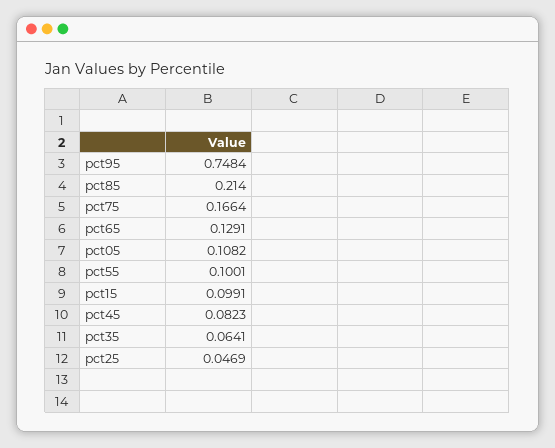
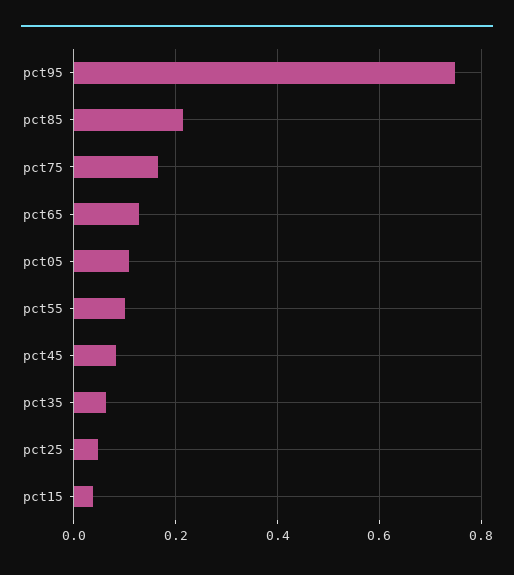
pct15: 0.0991 -> 0.04

